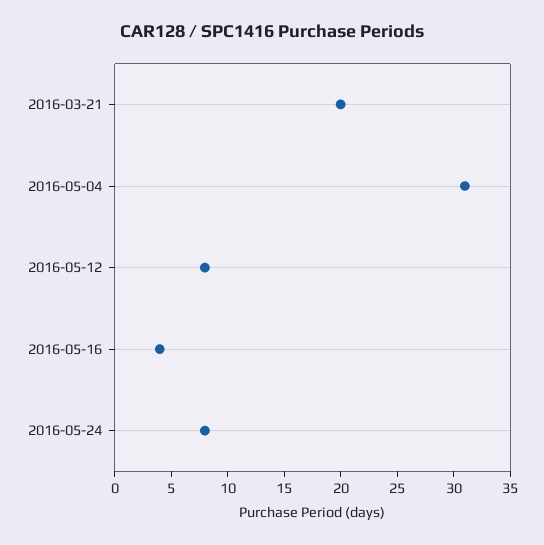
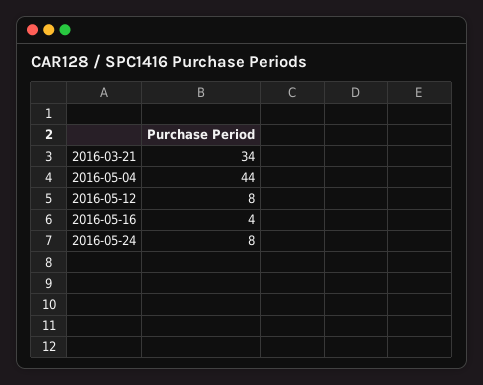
2016-03-21: 20 -> 34
2016-05-04: 31 -> 44

